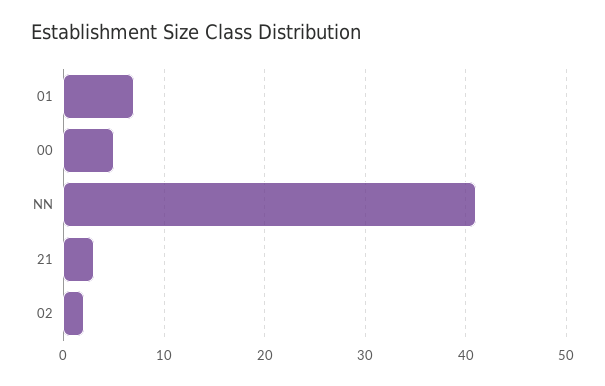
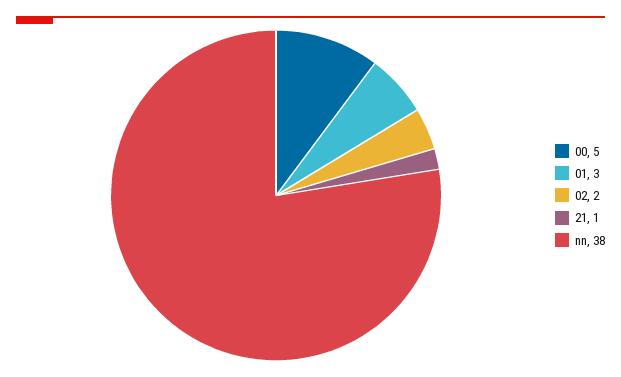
01: 7 -> 3
NN: 41 -> 38
21: 3 -> 1

